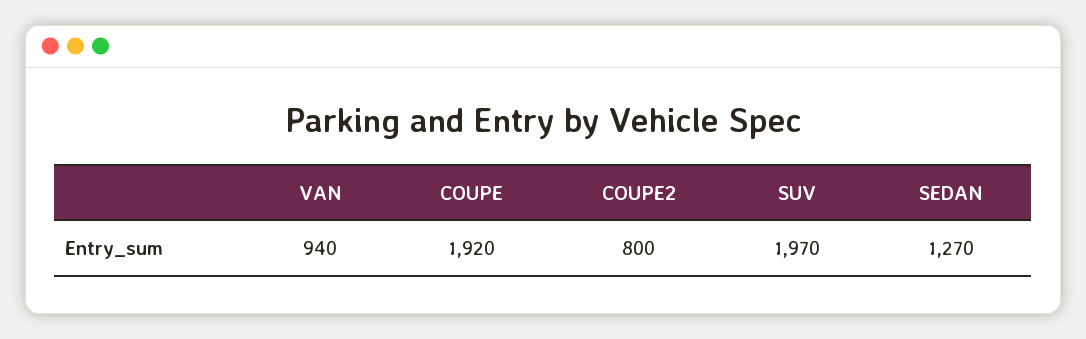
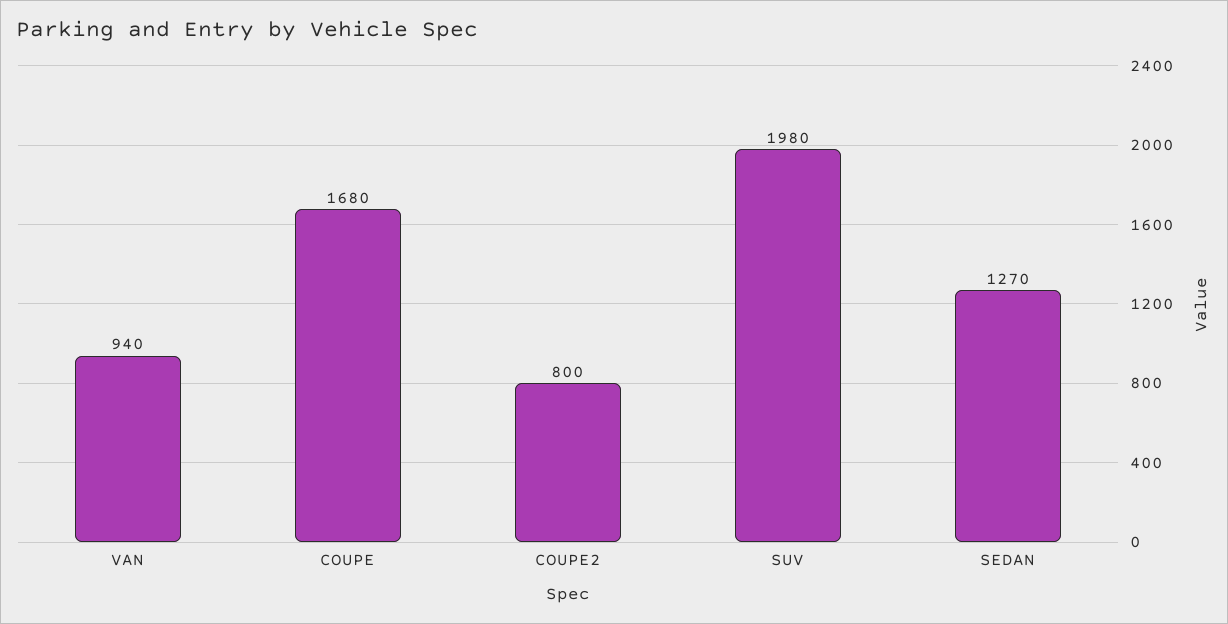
COUPE: 1920 -> 1680
SUV: 1970 -> 1980

